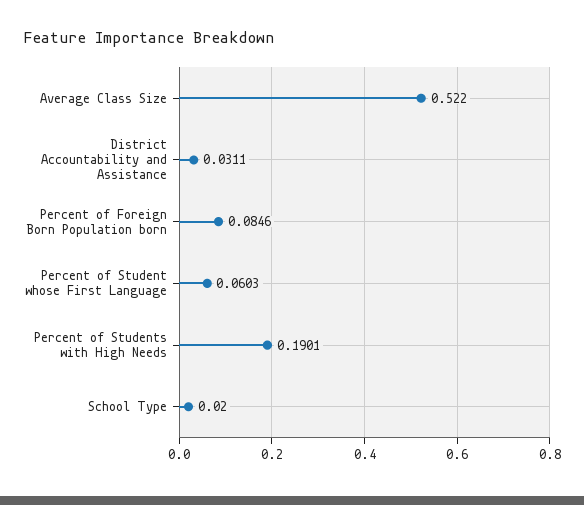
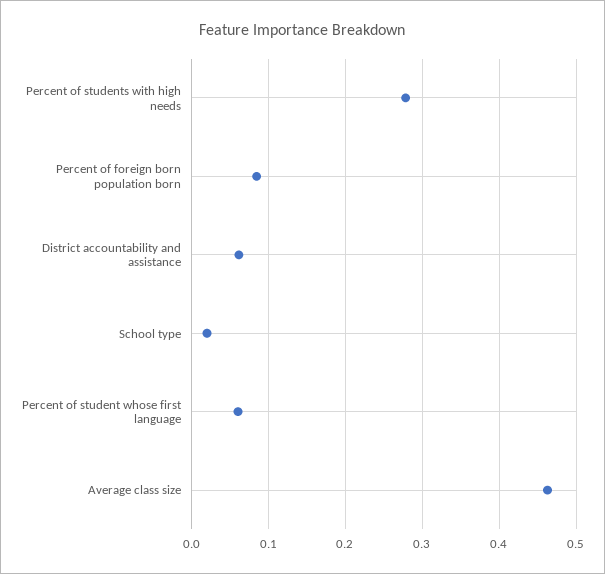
Average Class Size: 0.522 -> 0.46
District Accountability and Assistance: 0.0311 -> 0.06
Percent of Students with High Needs: 0.1901 -> 0.28

